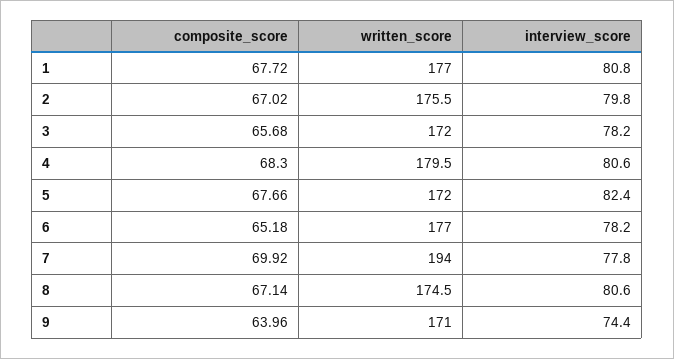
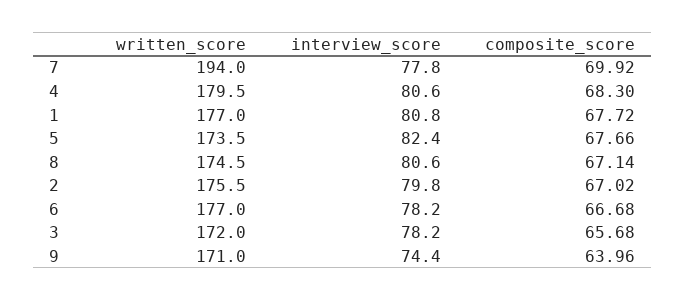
written_score, 5: 172 -> 173.5
composite_score, 6: 65.18 -> 66.68

